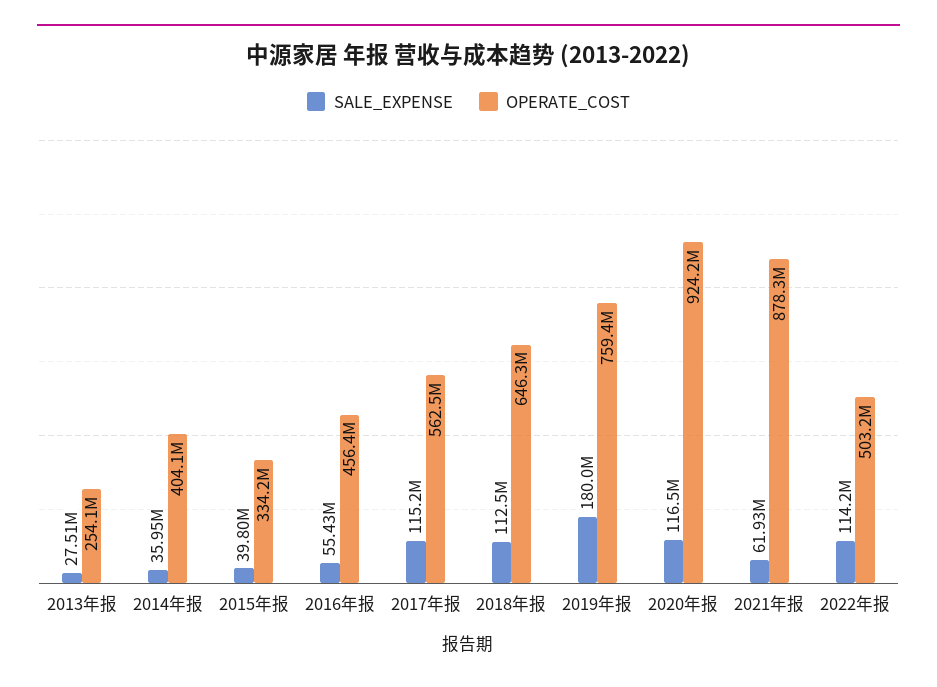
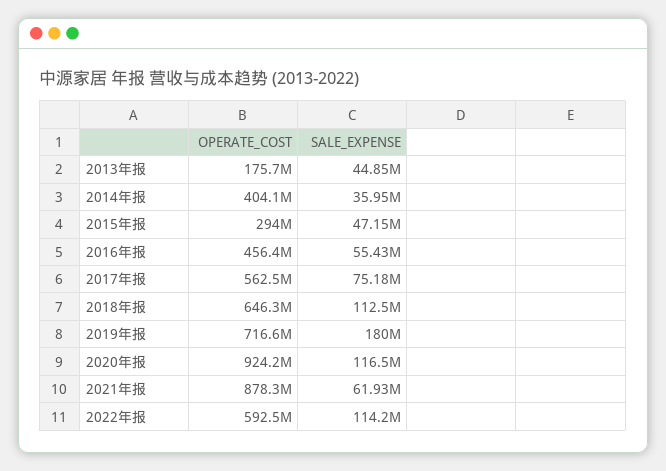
SALE_EXPENSE, 2013年报: 27510000 -> 44850000
OPERATE_COST, 2013年报: 254100000 -> 175700000
SALE_EXPENSE, 2015年报: 39800000 -> 47150000
OPERATE_COST, 2015年报: 334200000 -> 294000000
SALE_EXPENSE, 2017年报: 115200000 -> 75180000
OPERATE_COST, 2019年报: 759400000 -> 716600000
OPERATE_COST, 2022年报: 503200000 -> 592500000

